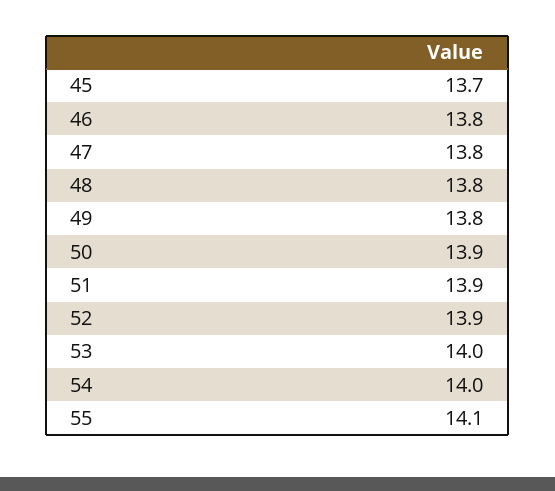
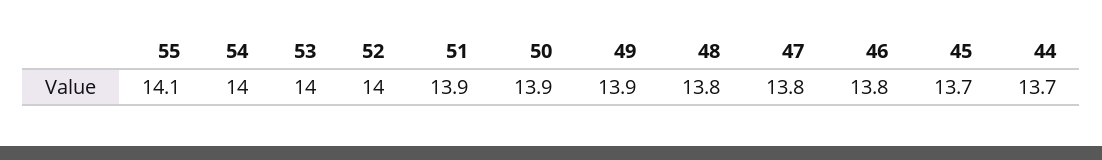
49: 13.8 -> 13.9
52: 13.9 -> 14
44: none -> 13.7

